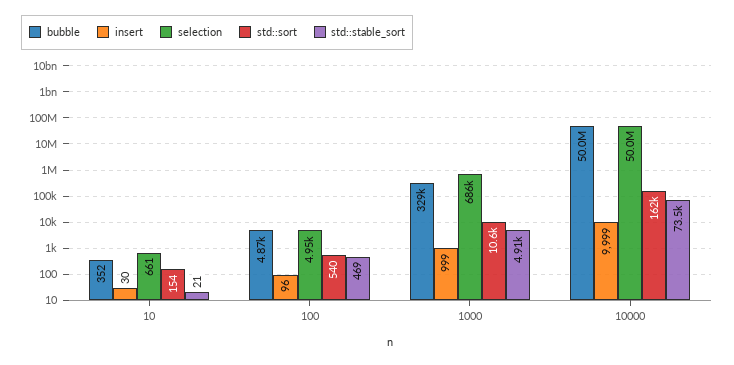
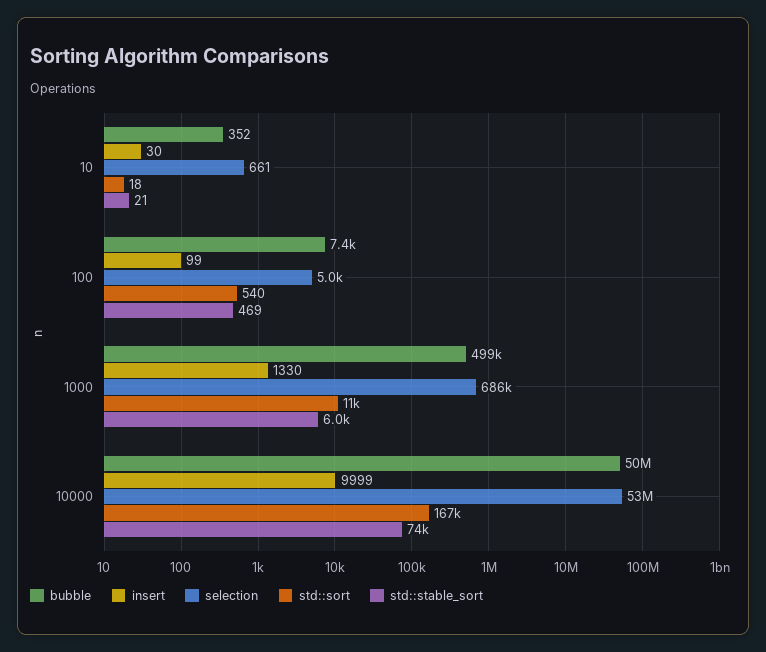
std::sort, 10: 154 -> 18
bubble, 100: 4870 -> 7400
insert, 100: 96 -> 99
bubble, 1000: 329000 -> 499000
insert, 1000: 999 -> 1330
std::stable_sort, 1000: 4910 -> 6000
selection, 10000: 50000000 -> 53000000
std::sort, 10000: 162000 -> 167000

